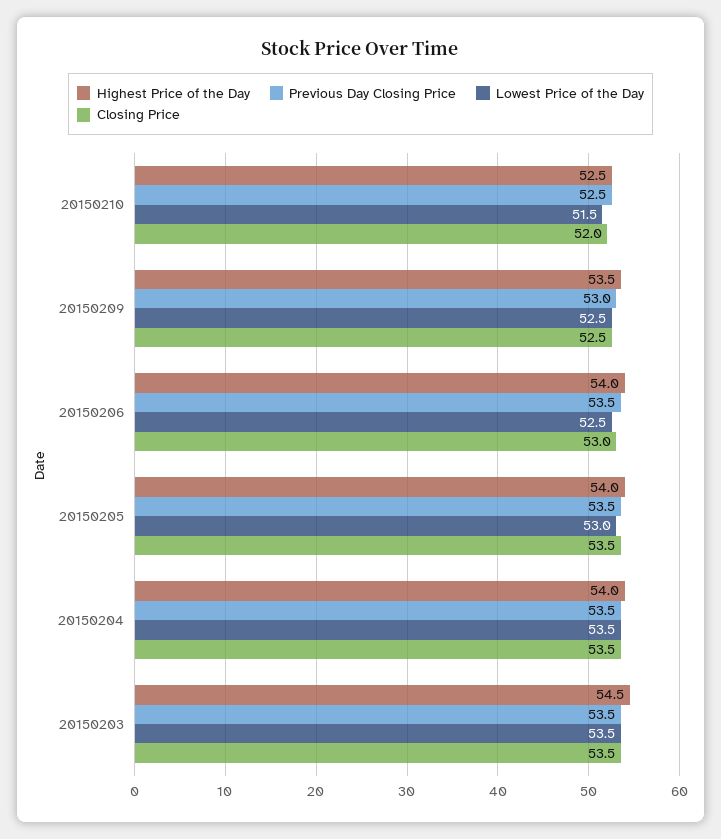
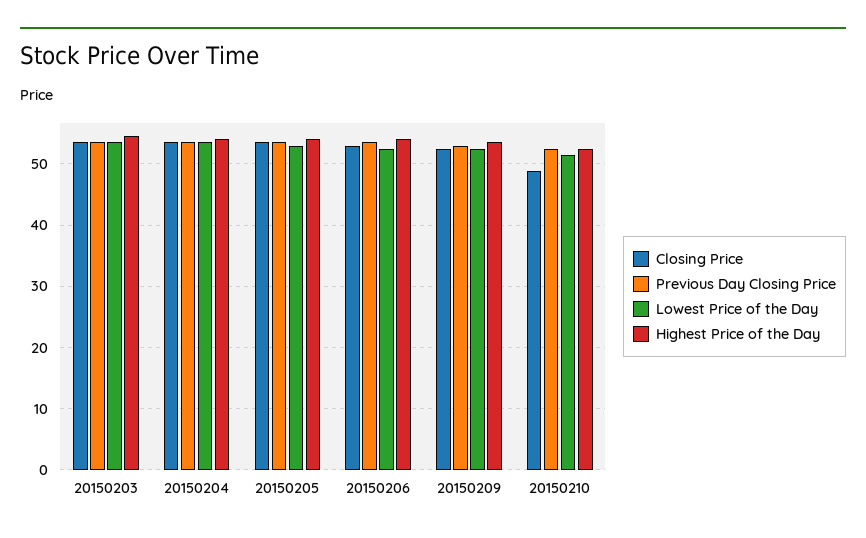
Closing Price, 20150210: 52 -> 49

